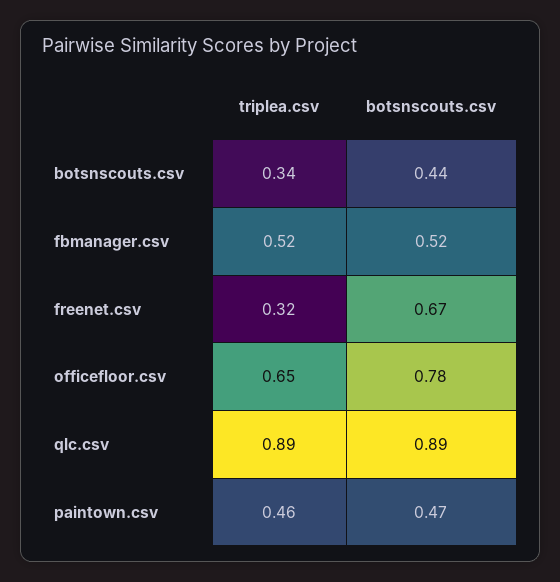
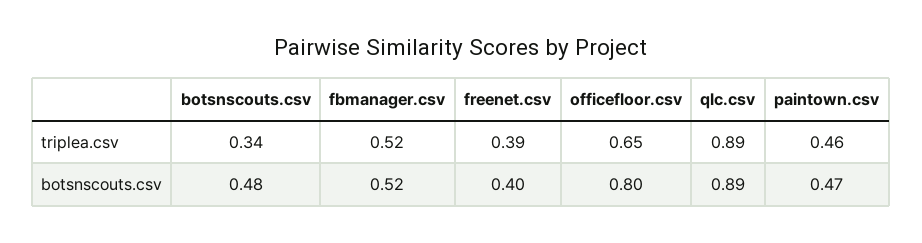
botsnscouts.csv, botsnscouts.csv: 0.44 -> 0.48
triplea.csv, freenet.csv: 0.32 -> 0.39
botsnscouts.csv, freenet.csv: 0.67 -> 0.4
botsnscouts.csv, officefloor.csv: 0.78 -> 0.8

